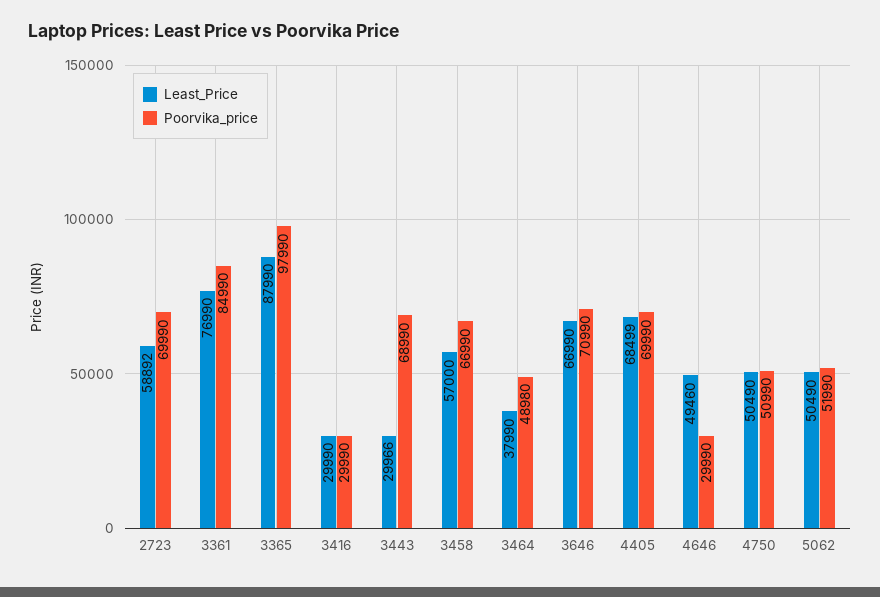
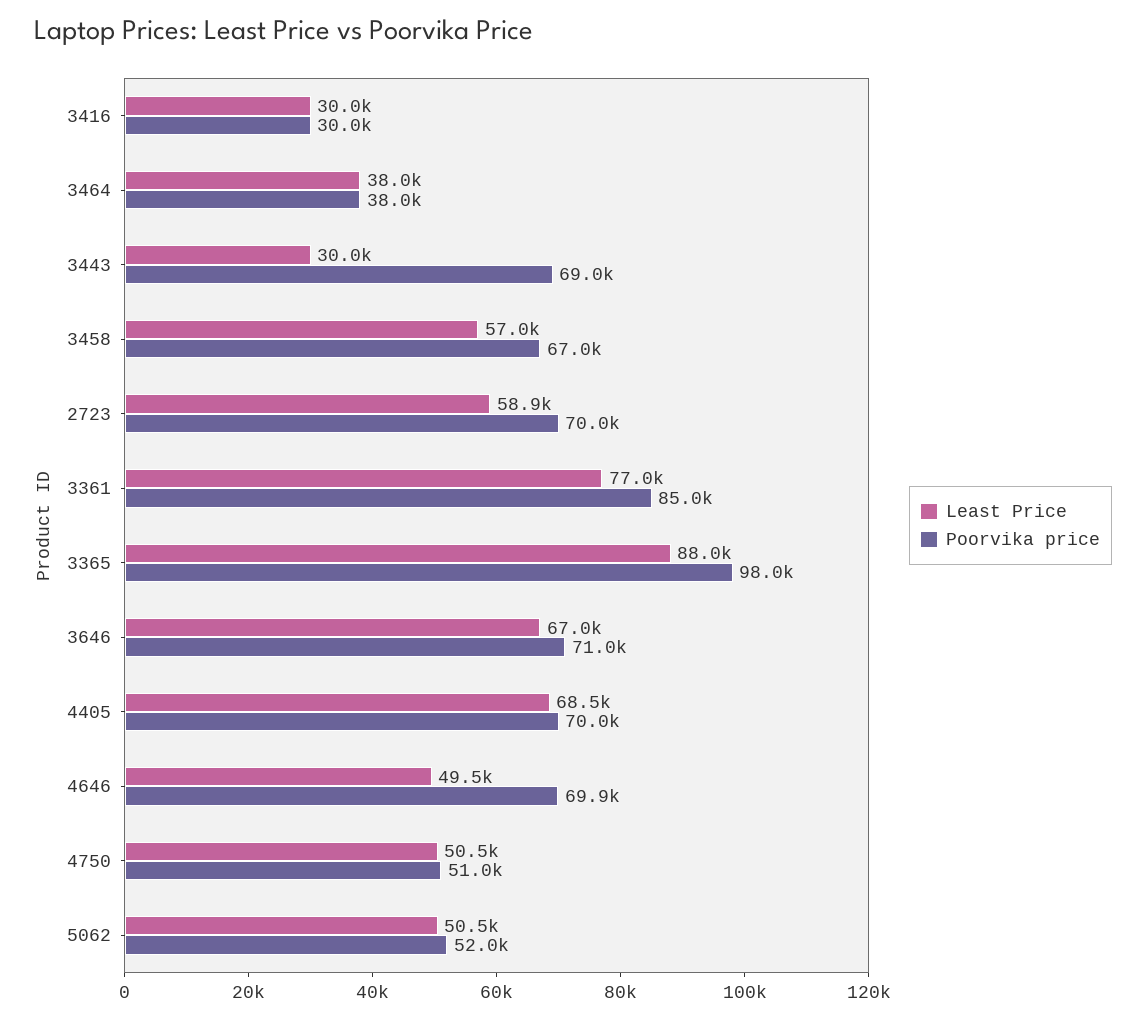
Poorvika_price, 3464: 48980 -> 38000
Poorvika_price, 4646: 29990 -> 69900

